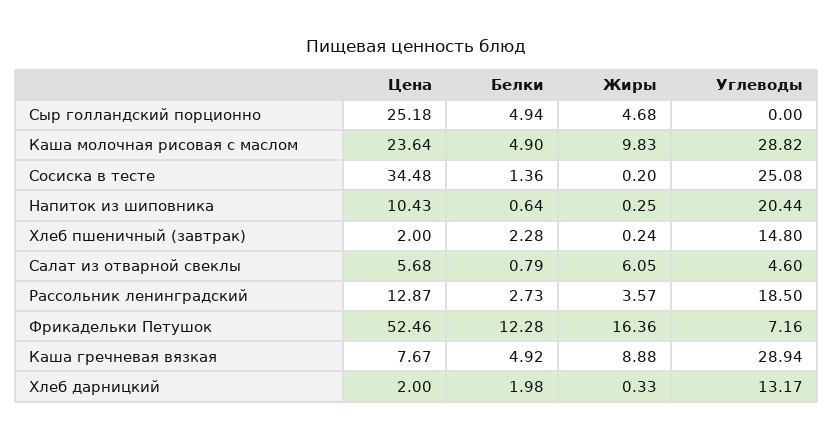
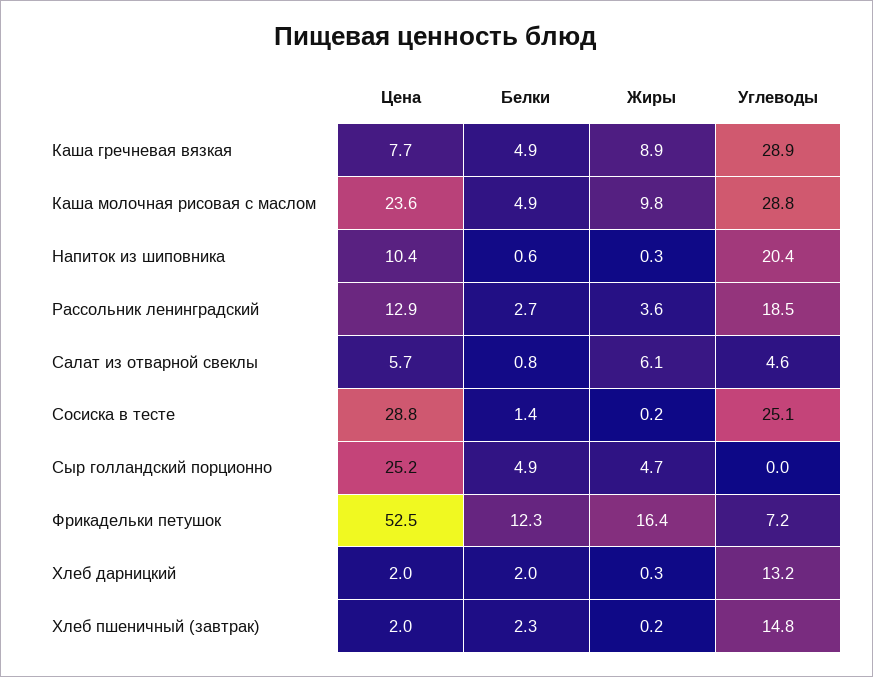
Цена, Сосиска в тесте: 34.48 -> 28.8

